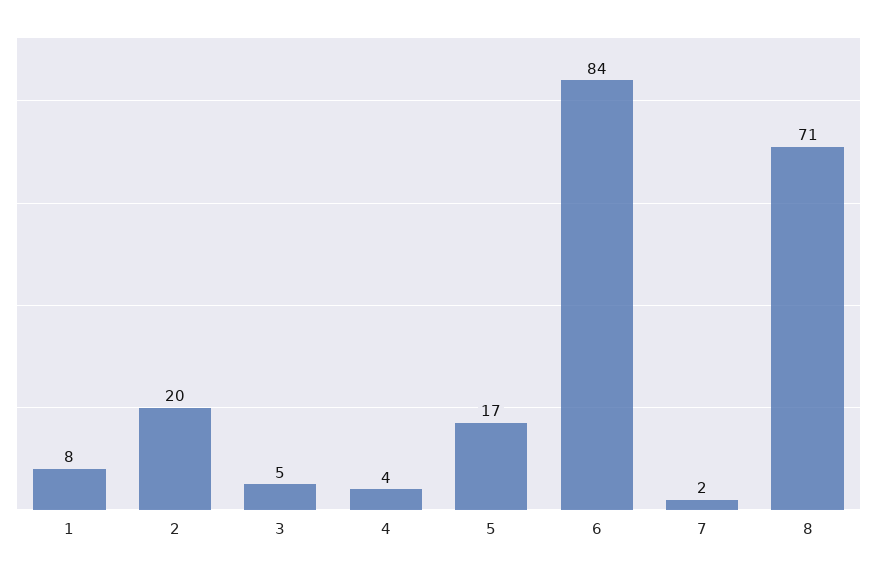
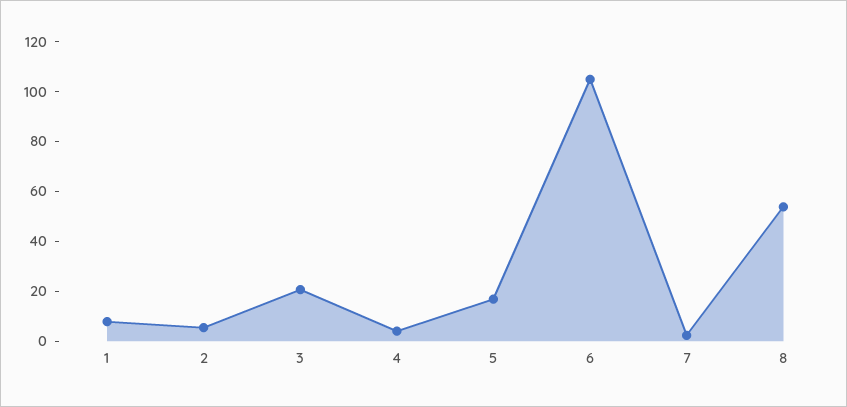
2: 20 -> 5
3: 5 -> 20
6: 84 -> 105
8: 71 -> 55

